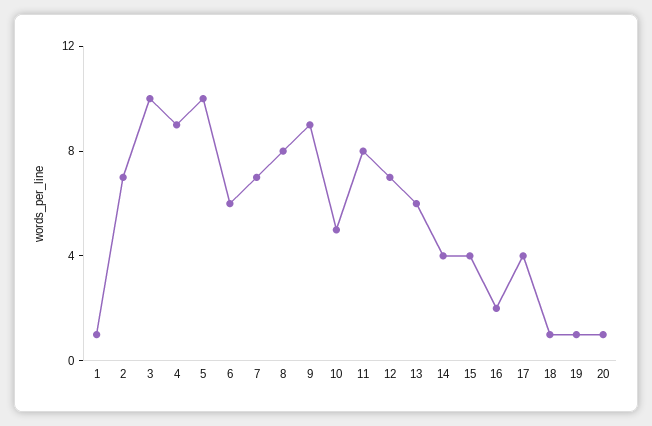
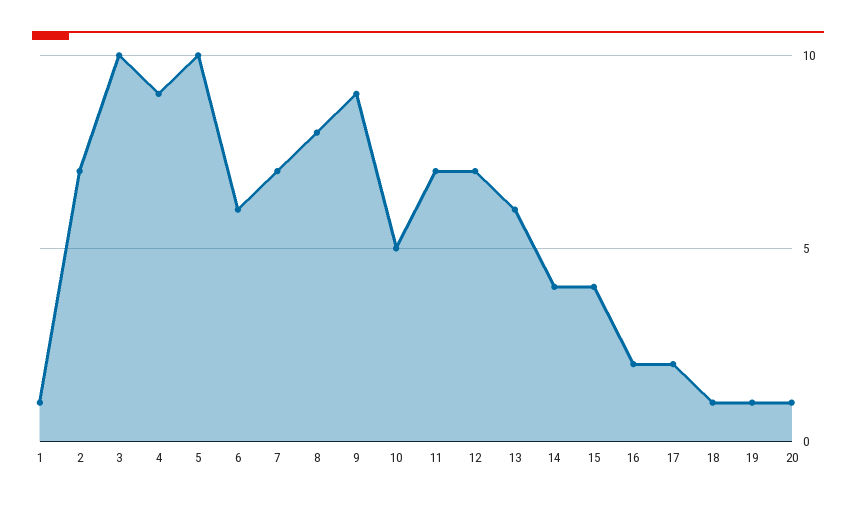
11: 8 -> 7
17: 4 -> 2

